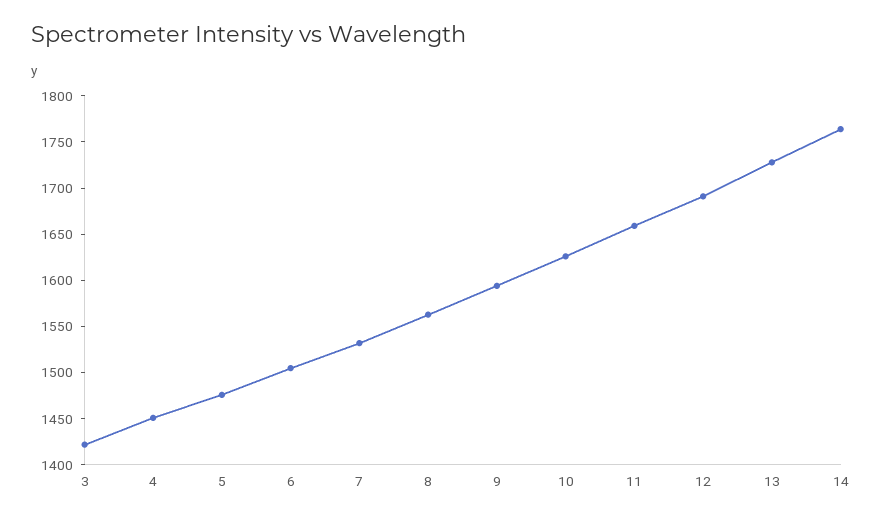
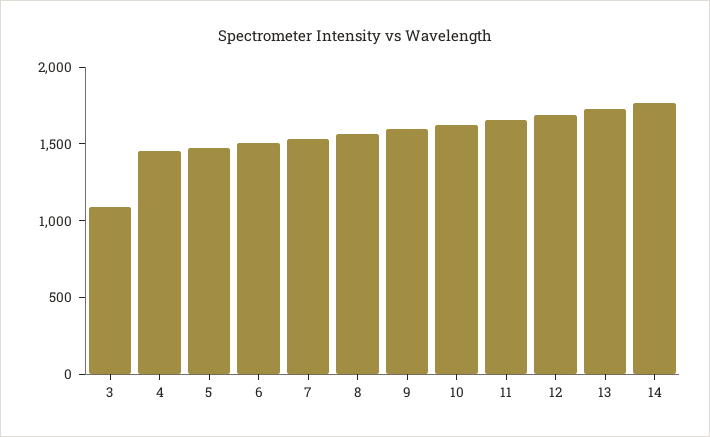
3: 1420 -> 1100

